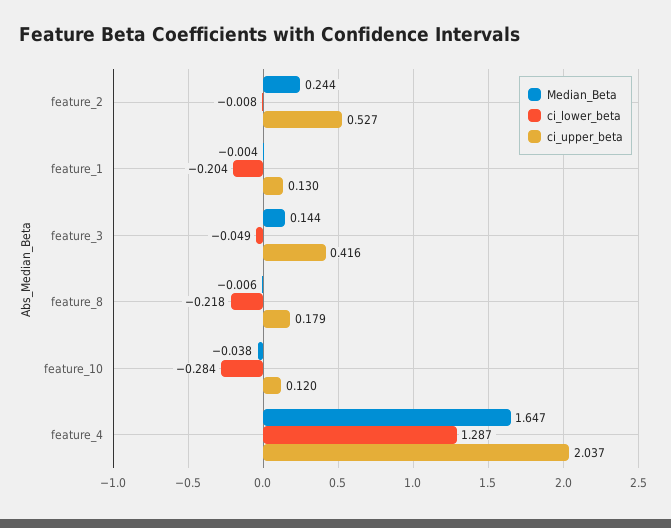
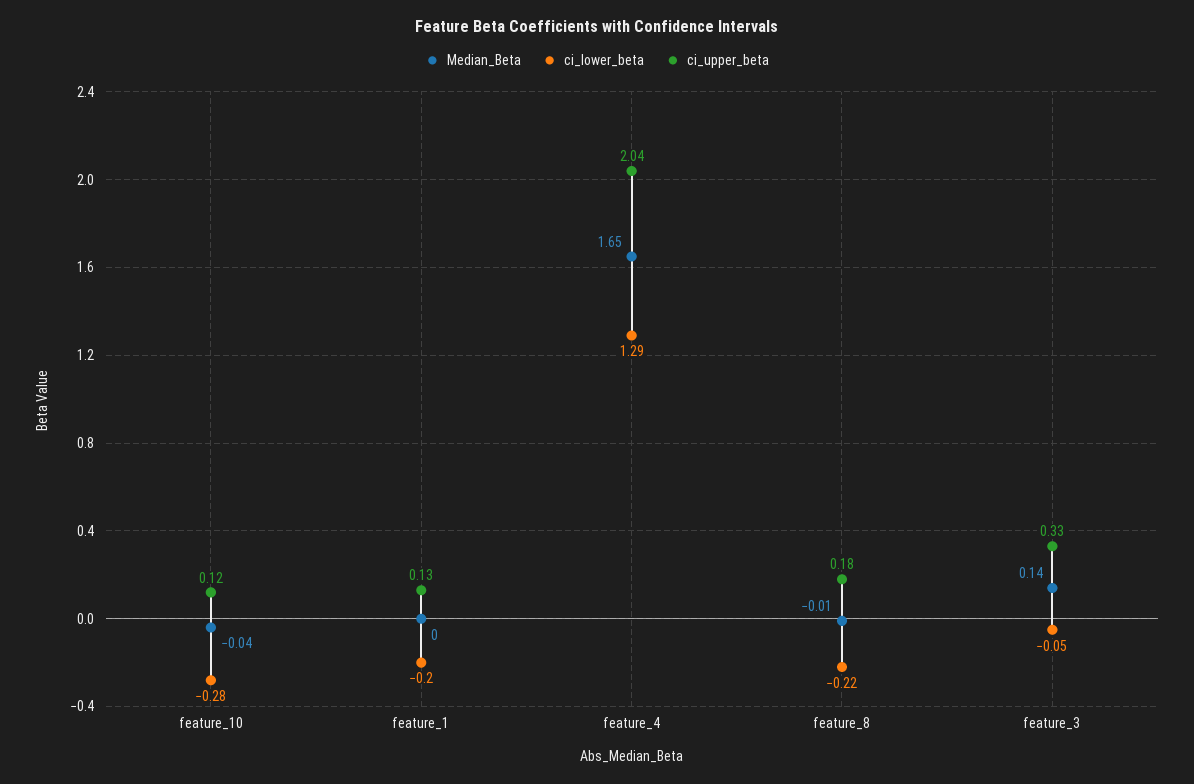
Median_Beta, feature_2: 0.244 -> none
ci_lower_beta, feature_2: -0.008 -> none
ci_upper_beta, feature_2: 0.527 -> none
ci_upper_beta, feature_3: 0.416 -> 0.33

